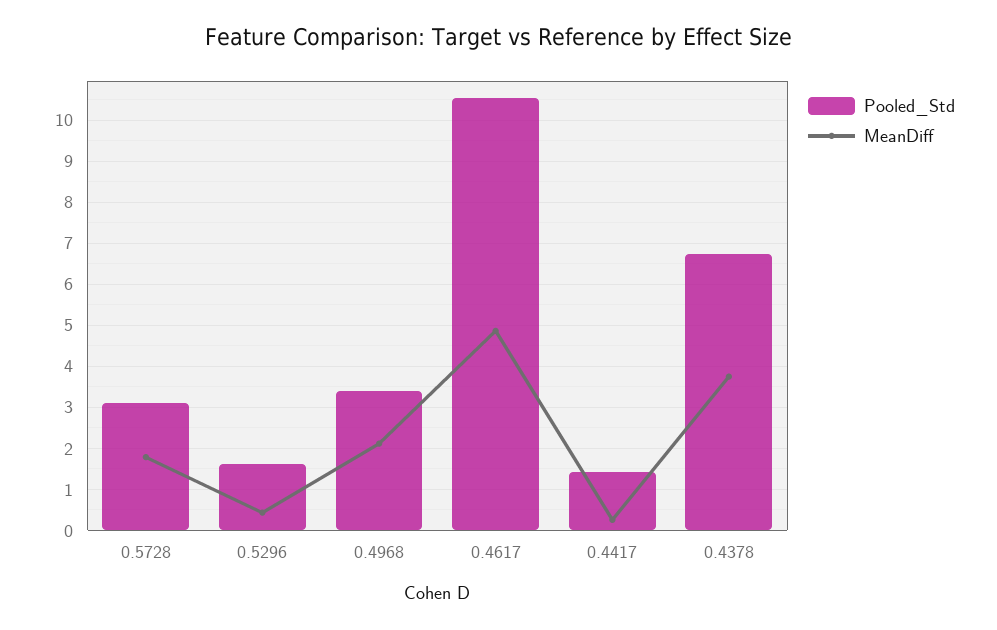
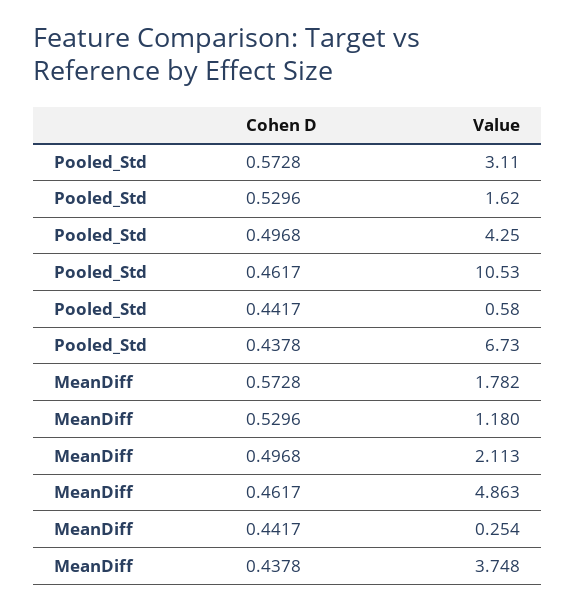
MeanDiff, 0.5296: 0.4 -> 1.18
Pooled_Std, 0.4968: 3.4 -> 4.25
Pooled_Std, 0.4417: 1.4 -> 0.58

